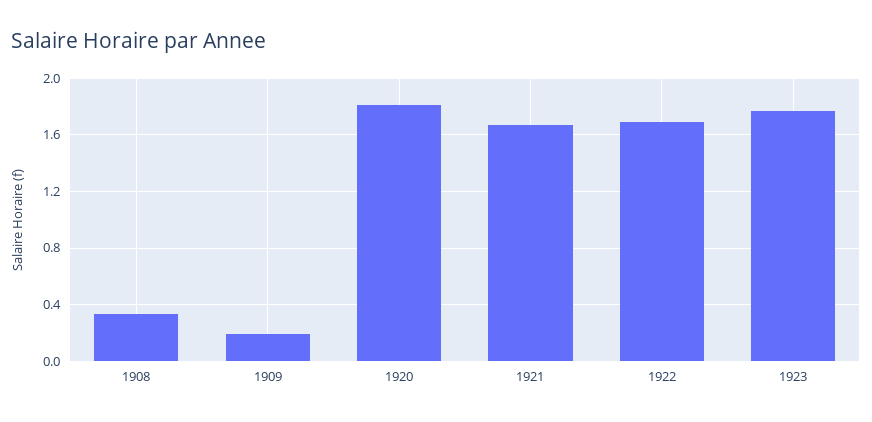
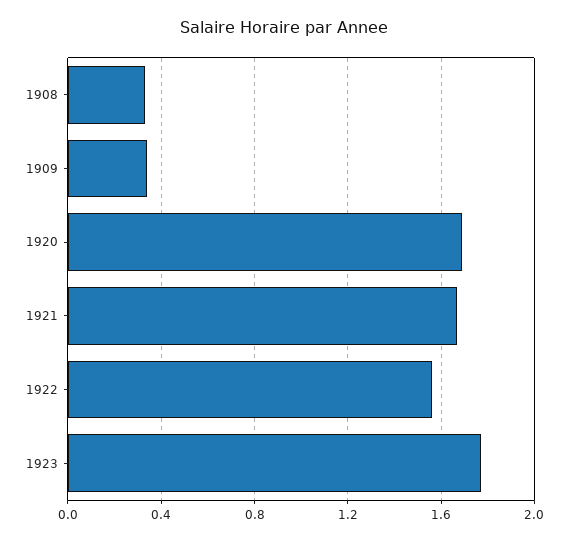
1909: 0.2 -> 0.35
1920: 1.8 -> 1.7
1922: 1.7 -> 1.55

